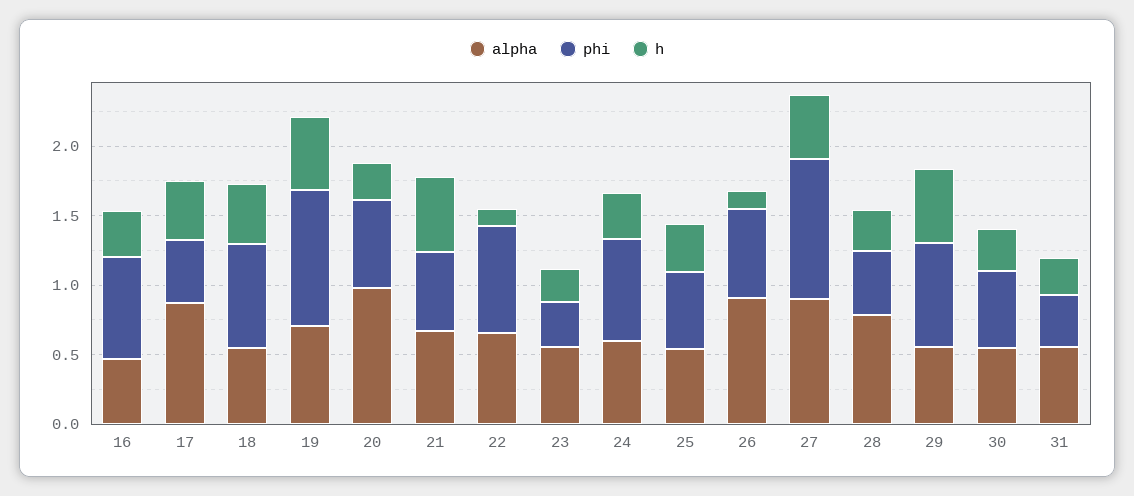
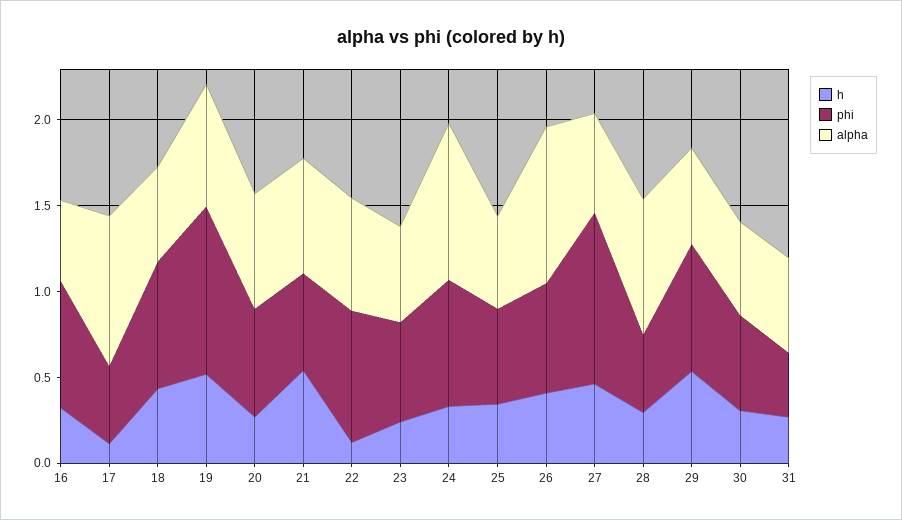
h, 17: 0.4 -> 0.1
alpha, 20: 1 -> 0.7
phi, 23: 0.3 -> 0.6
alpha, 24: 0.6 -> 0.9
h, 26: 0.1 -> 0.4
alpha, 27: 0.9 -> 0.6

